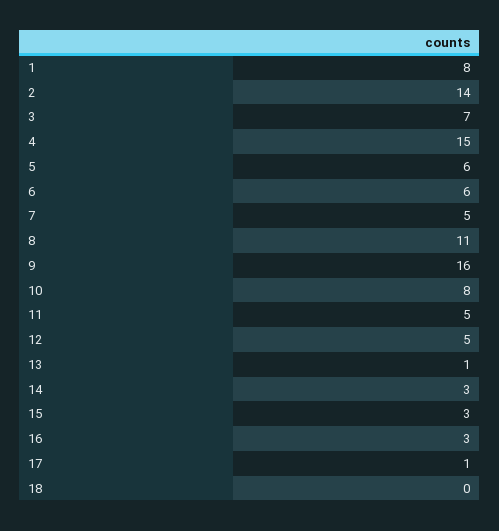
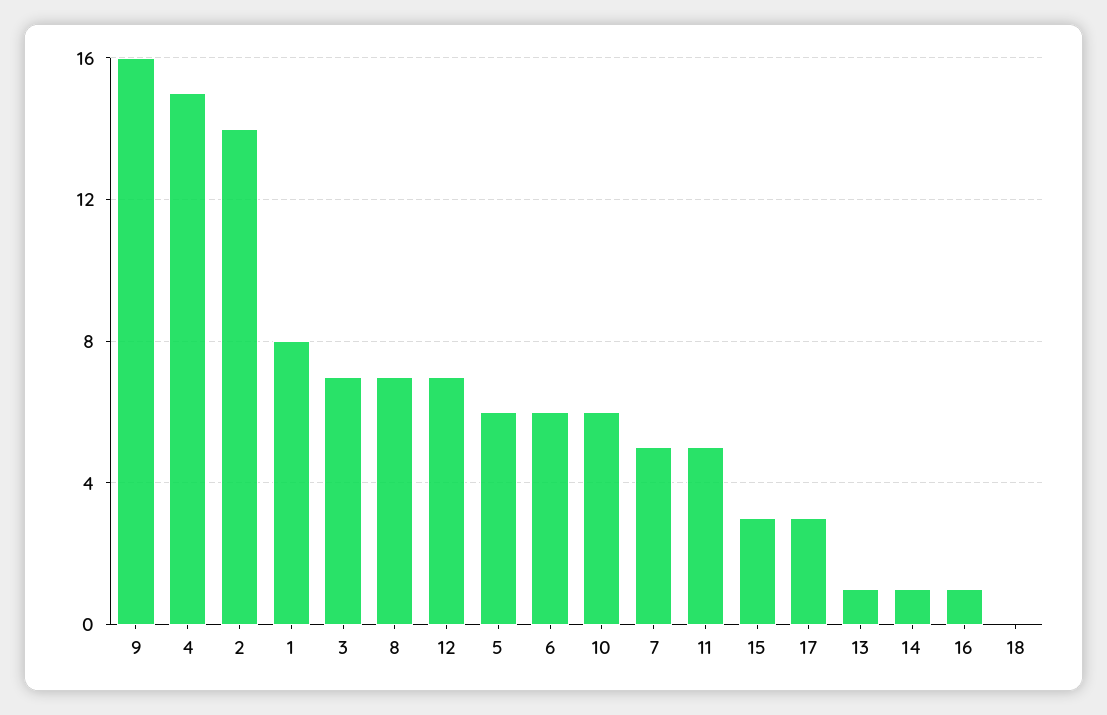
8: 11 -> 7
10: 8 -> 6
12: 5 -> 7
14: 3 -> 1
16: 3 -> 1
17: 1 -> 3

